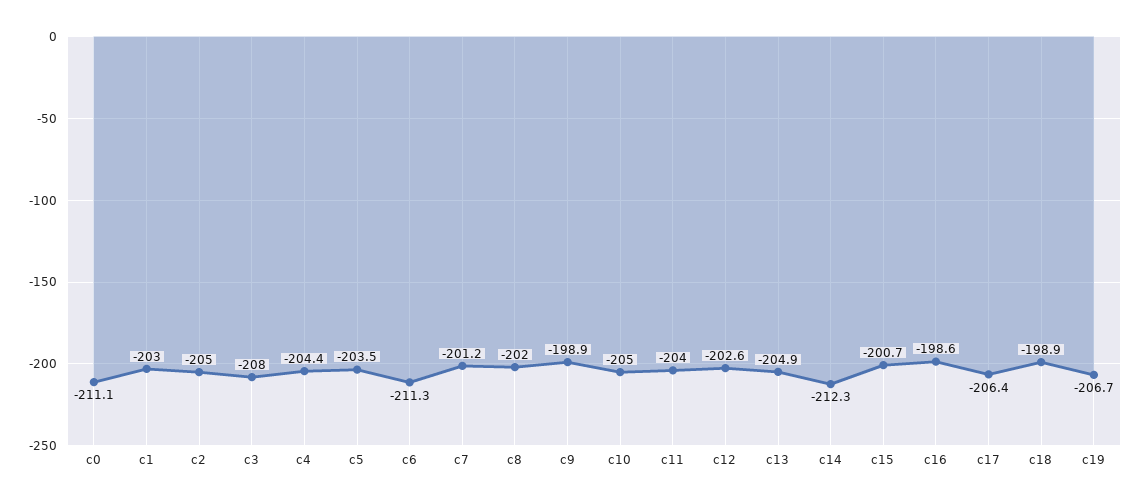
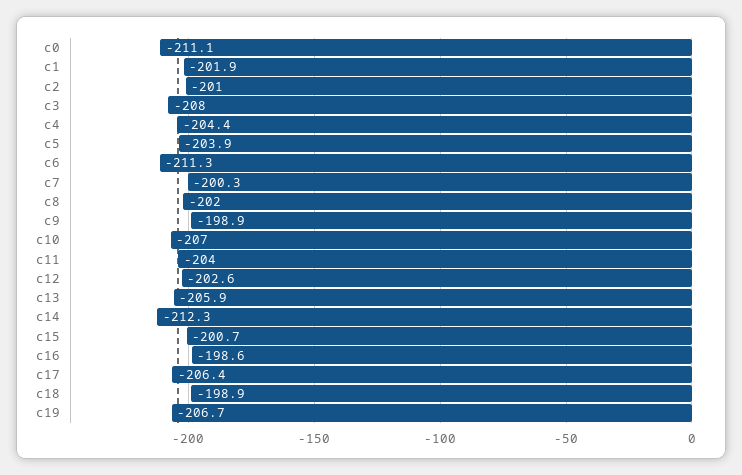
c1: -203 -> -201.9
c2: -205 -> -201
c5: -203.5 -> -203.9
c7: -201.2 -> -200.3
c10: -205 -> -207
c13: -204.9 -> -205.9

